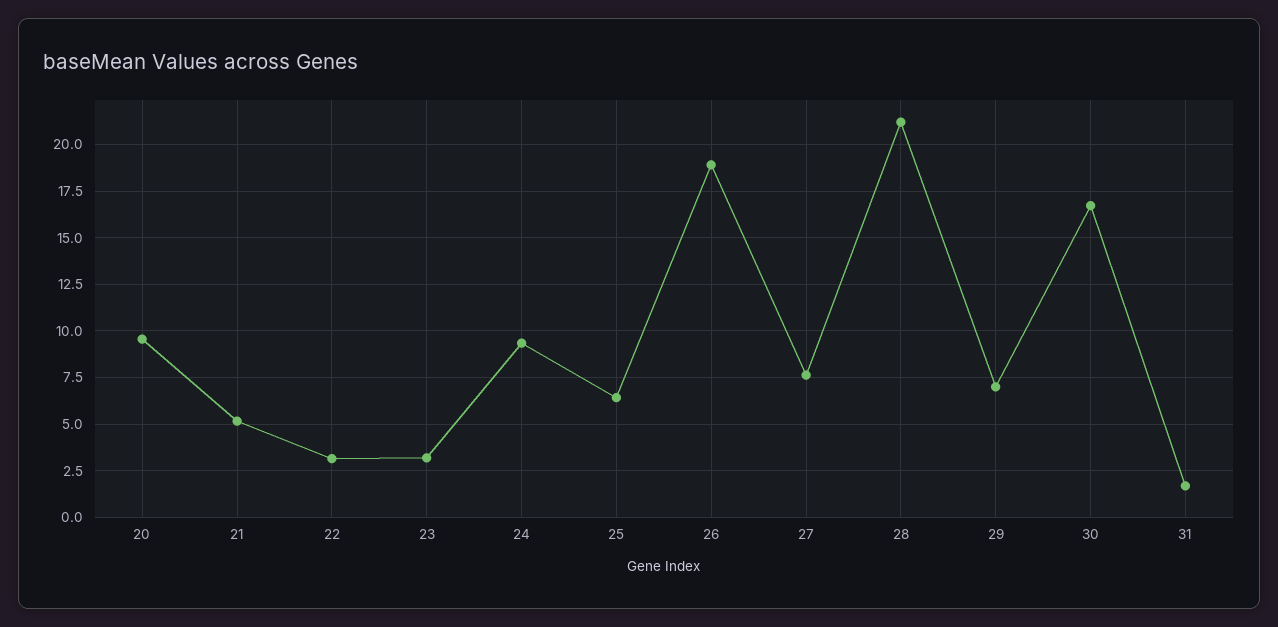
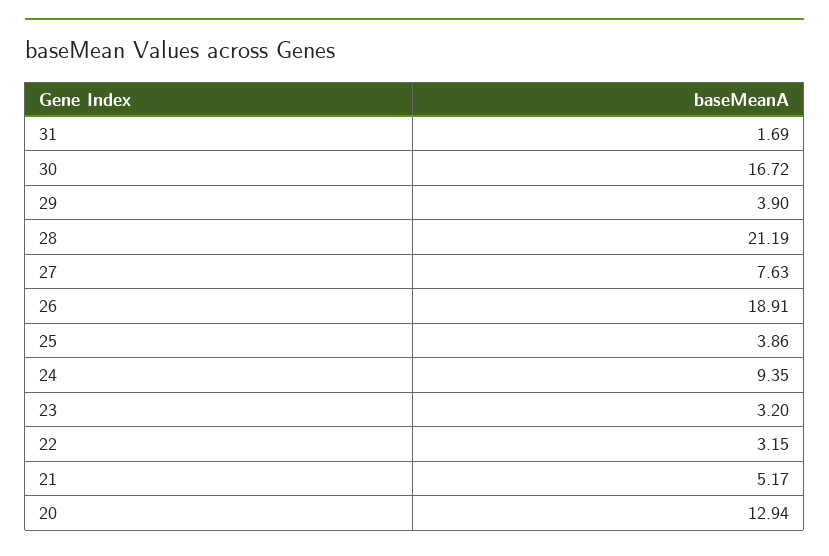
20: 9.5 -> 12.94
25: 6.5 -> 3.86
29: 7 -> 3.9

